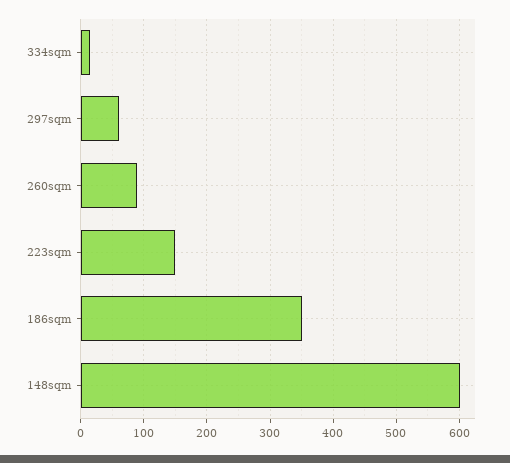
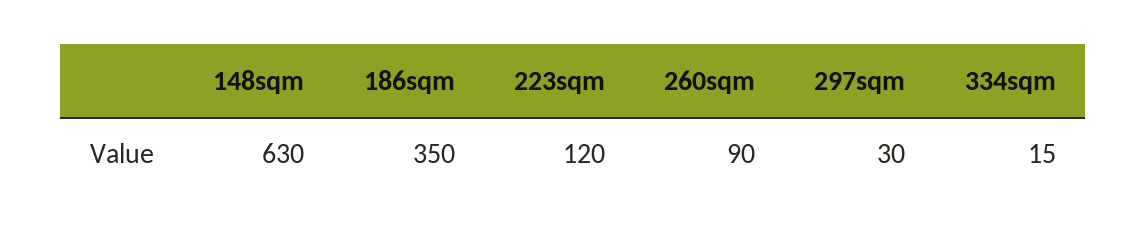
297sqm: 60 -> 30
223sqm: 150 -> 120
148sqm: 600 -> 630

